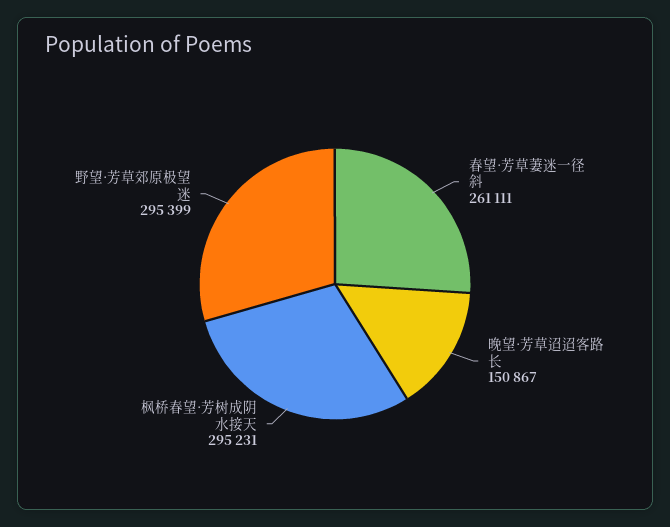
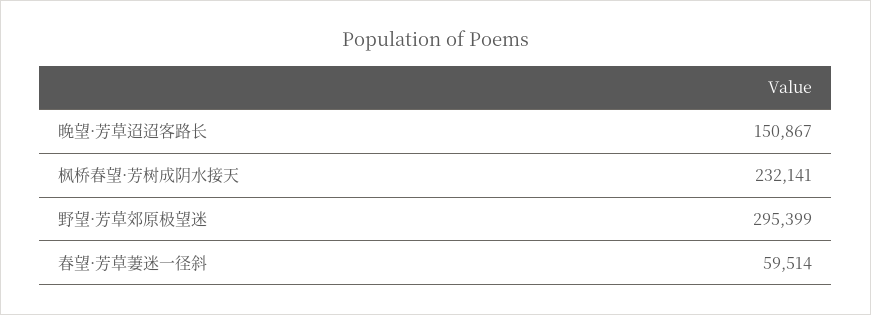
春望·芳草萋迷一径斜: 261111 -> 59514
枫桥春望·芳树成阴水接天: 295231 -> 232141

